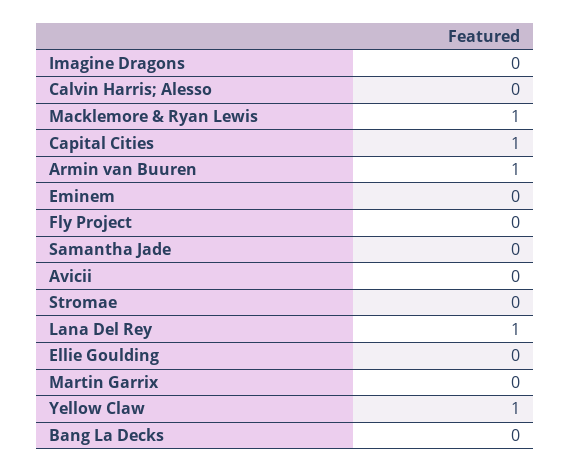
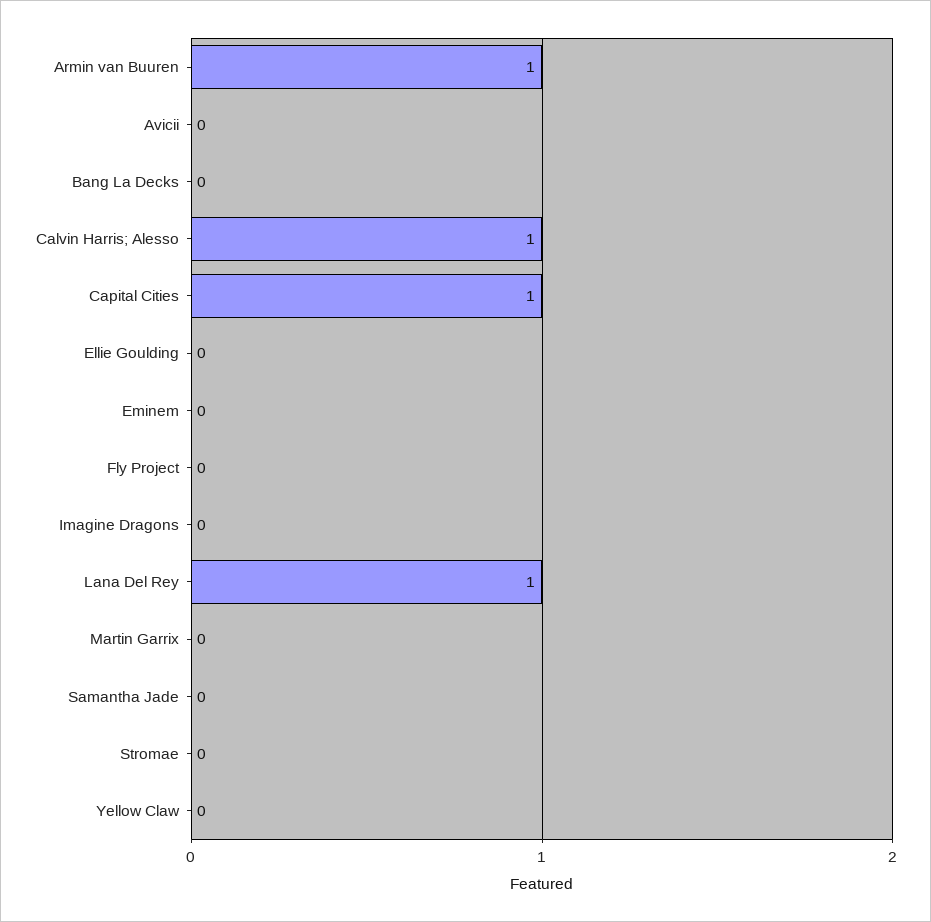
Calvin Harris; Alesso: 0 -> 1
Macklemore & Ryan Lewis: 1 -> none
Yellow Claw: 1 -> 0

